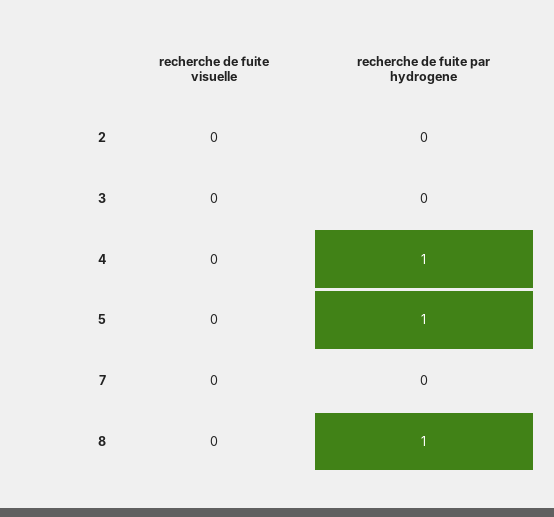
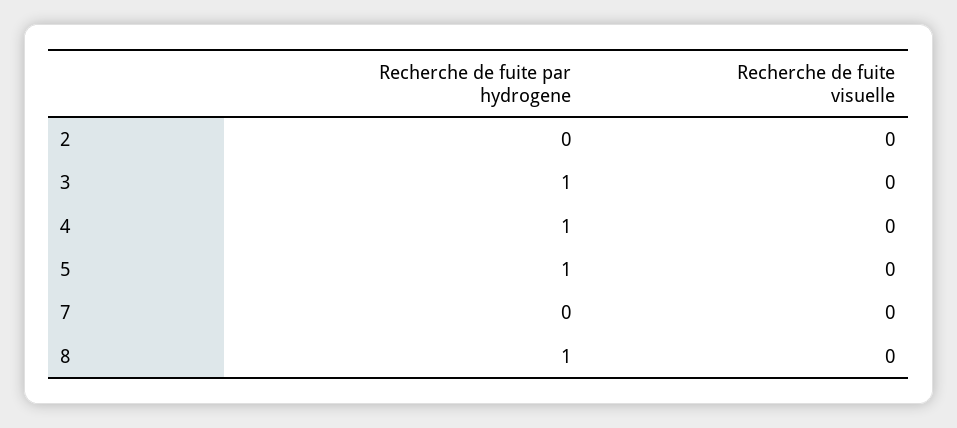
recherche de fuite par hydrogene, 3: 0 -> 1

